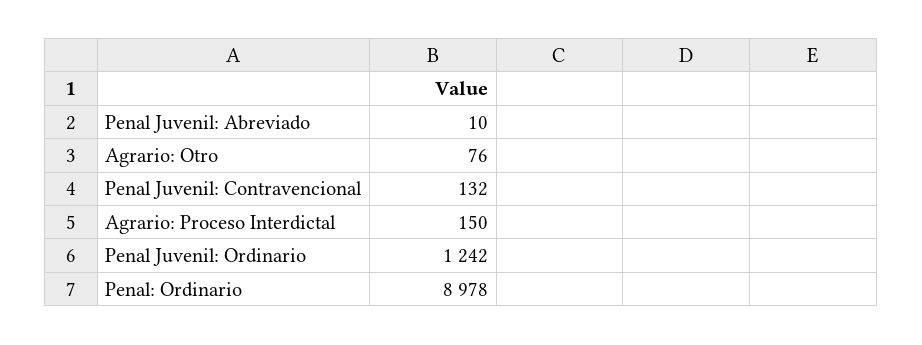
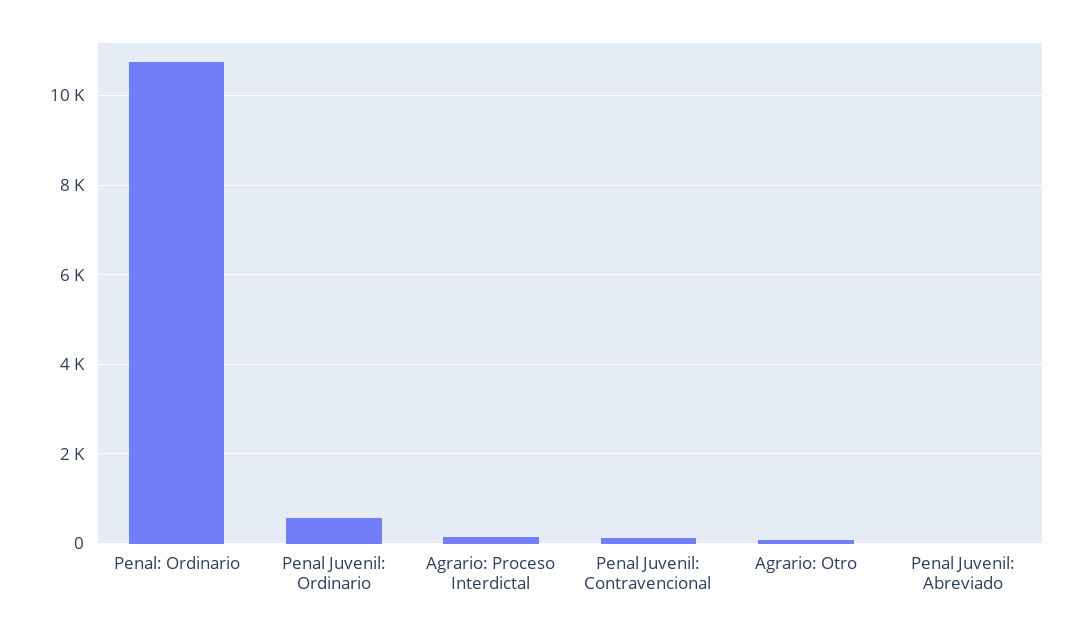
Penal Juvenil: Ordinario: 1242 -> 600
Penal: Ordinario: 8978 -> 10800

